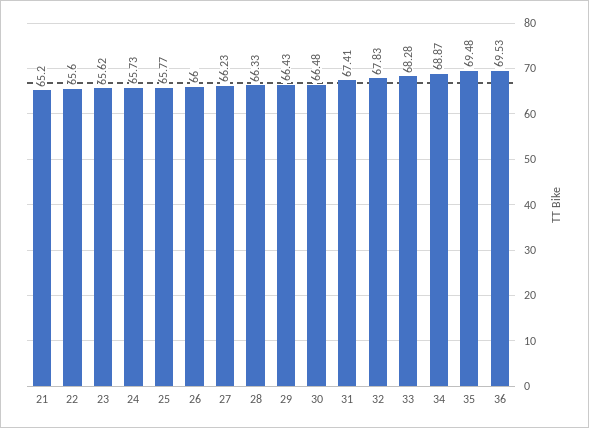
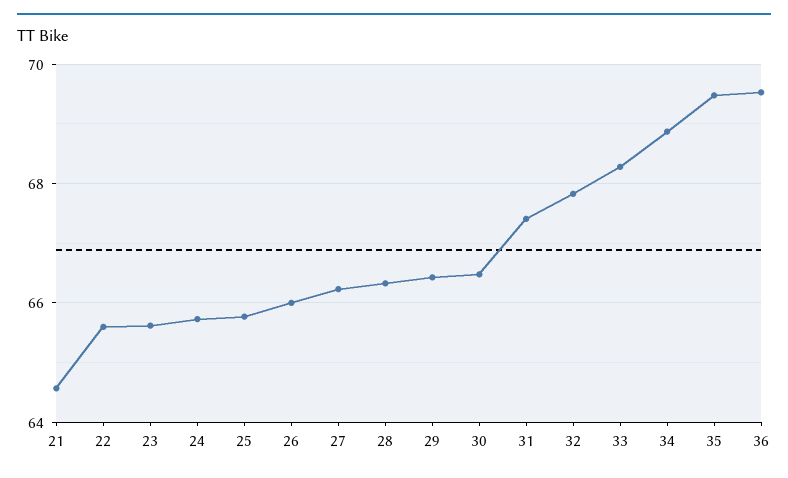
21: 65.2 -> 64.6

